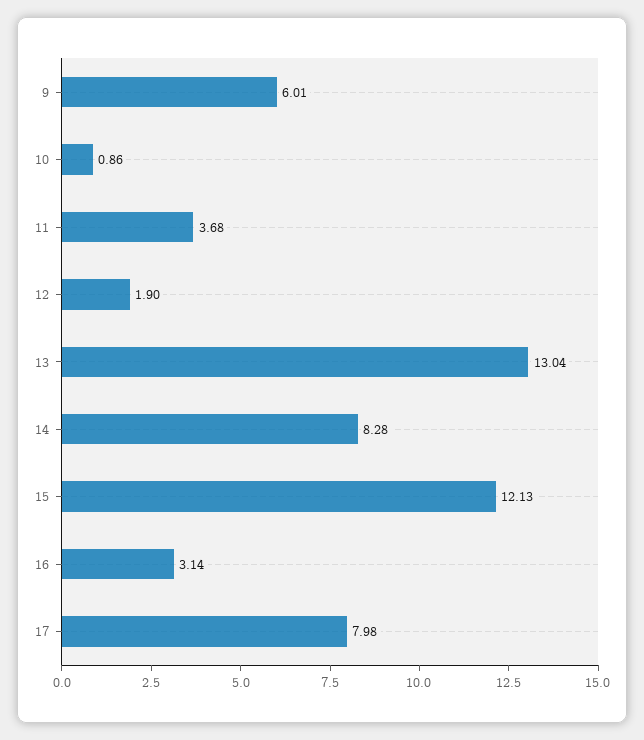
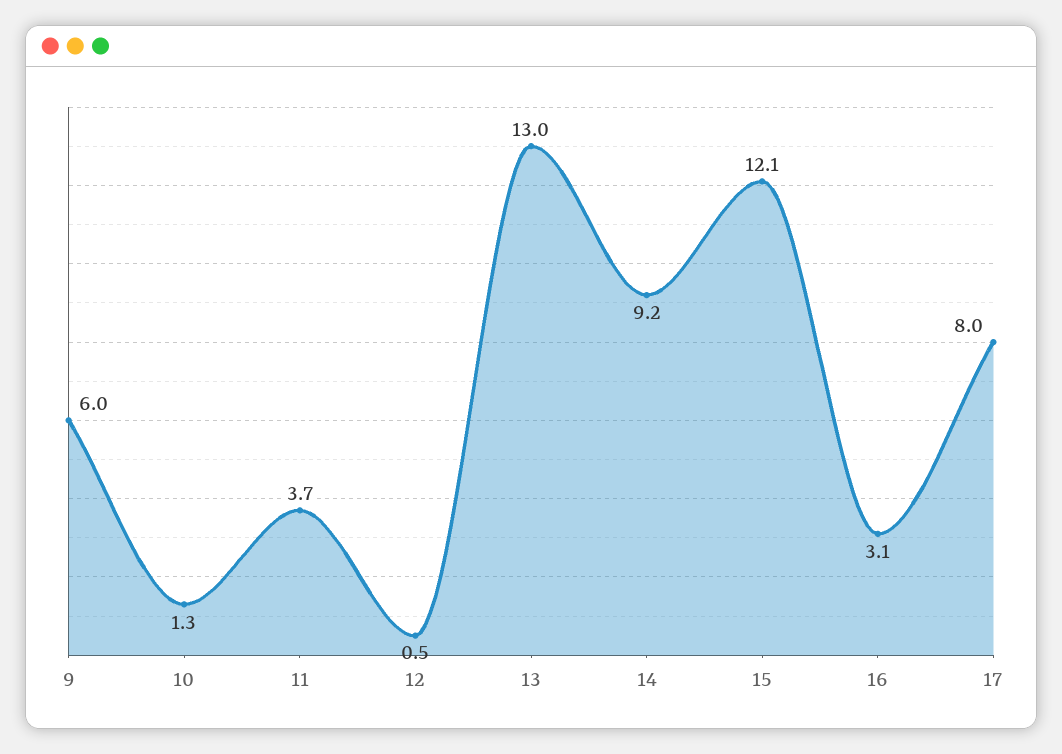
10: 0.86 -> 1.3
12: 1.9 -> 0.5
14: 8.28 -> 9.2

